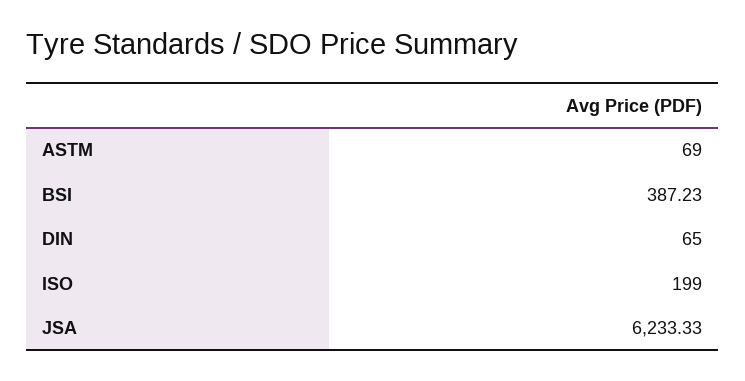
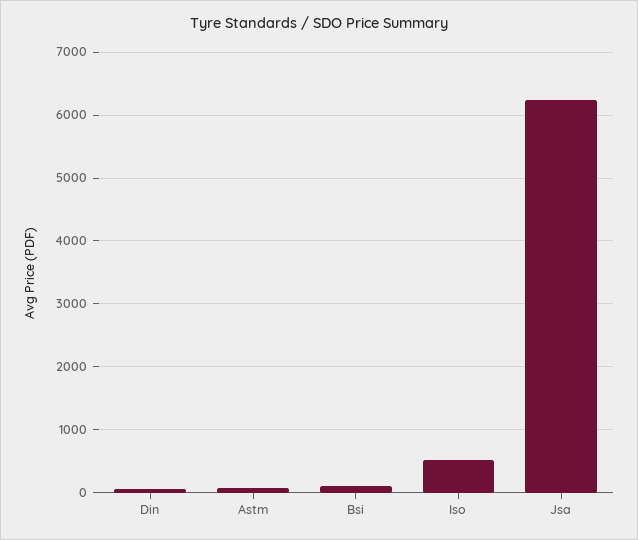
BSI: 387.23 -> 100
ISO: 199 -> 500

